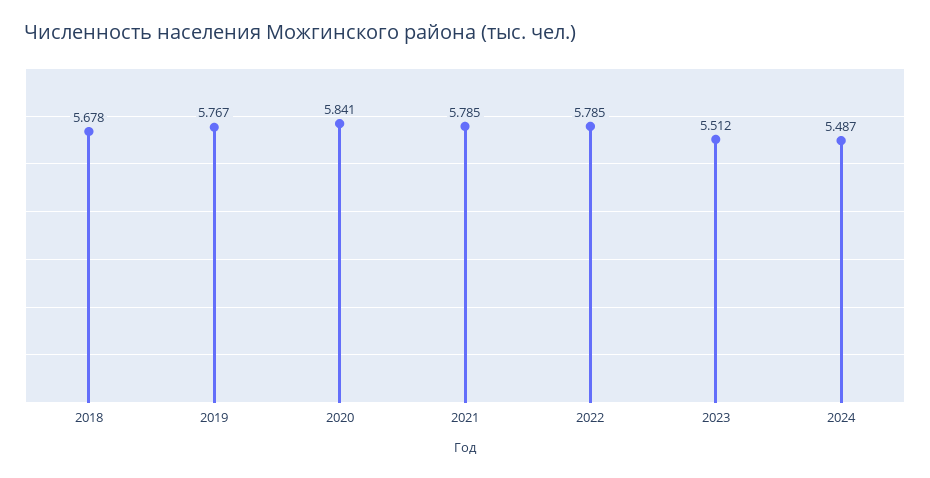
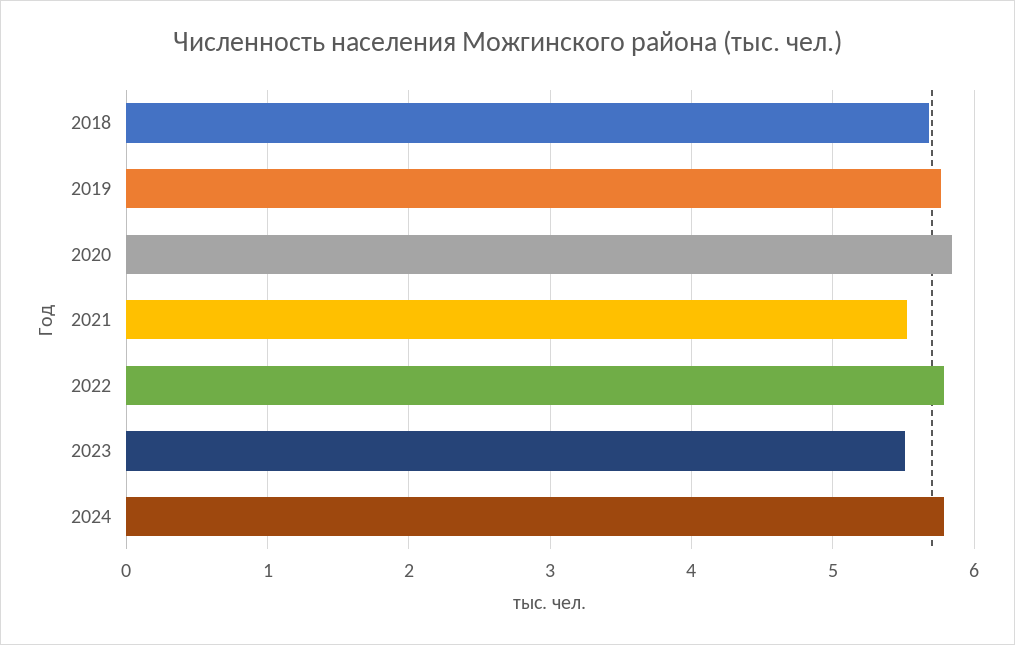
2021: 5.785 -> 5.5
2024: 5.487 -> 5.8

